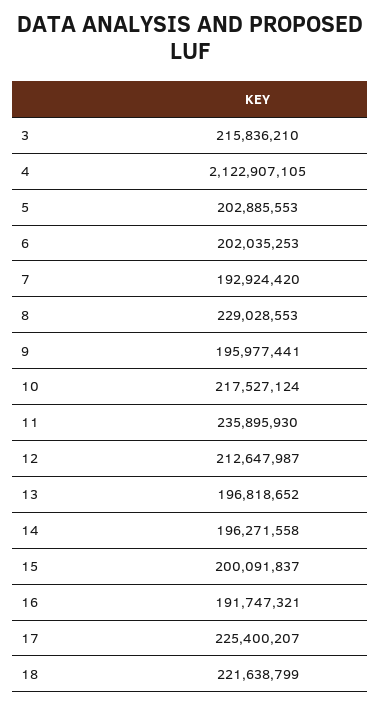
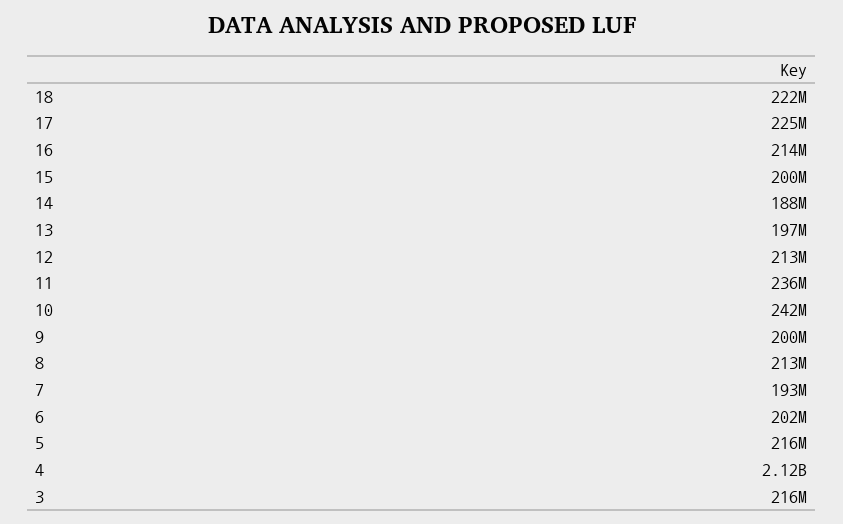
5: 202885553 -> 216000000
8: 229028553 -> 213000000
9: 195977441 -> 200000000
10: 217527124 -> 242000000
14: 196271558 -> 188000000
16: 191747321 -> 214000000

